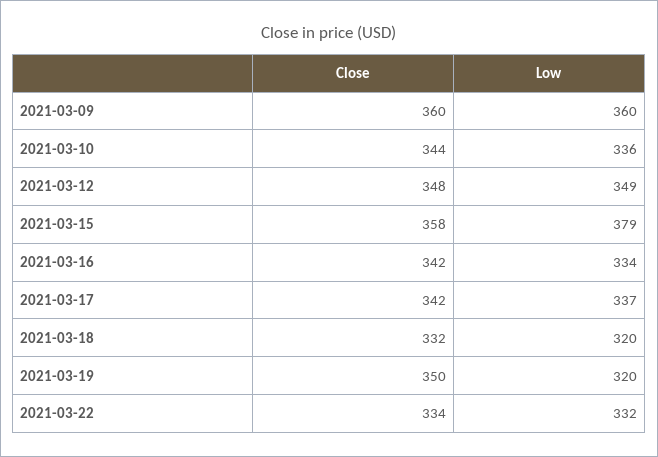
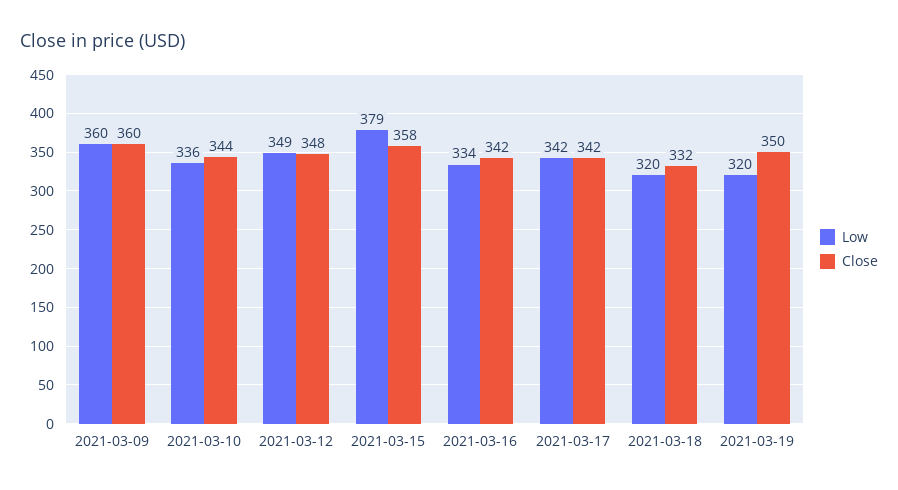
Low, 2021-03-17: 337 -> 342
Close, 2021-03-22: 334 -> none
Low, 2021-03-22: 332 -> none

